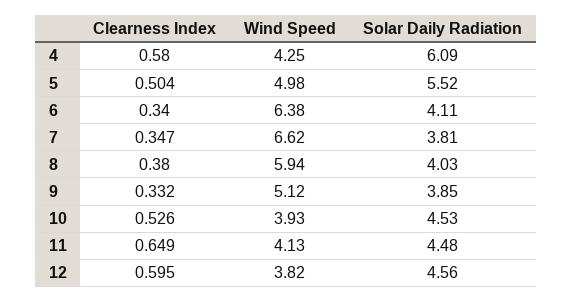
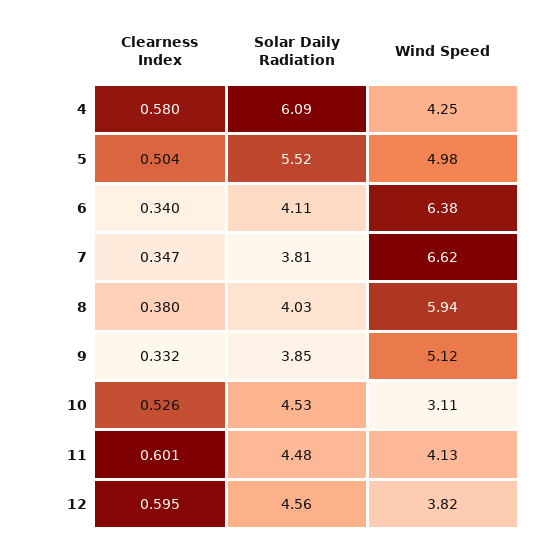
Wind Speed, 10: 3.93 -> 3.11
Clearness Index, 11: 0.649 -> 0.601

